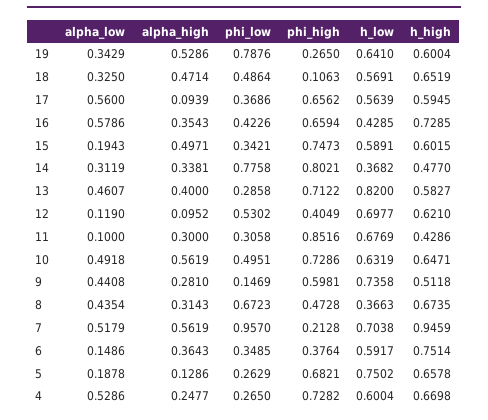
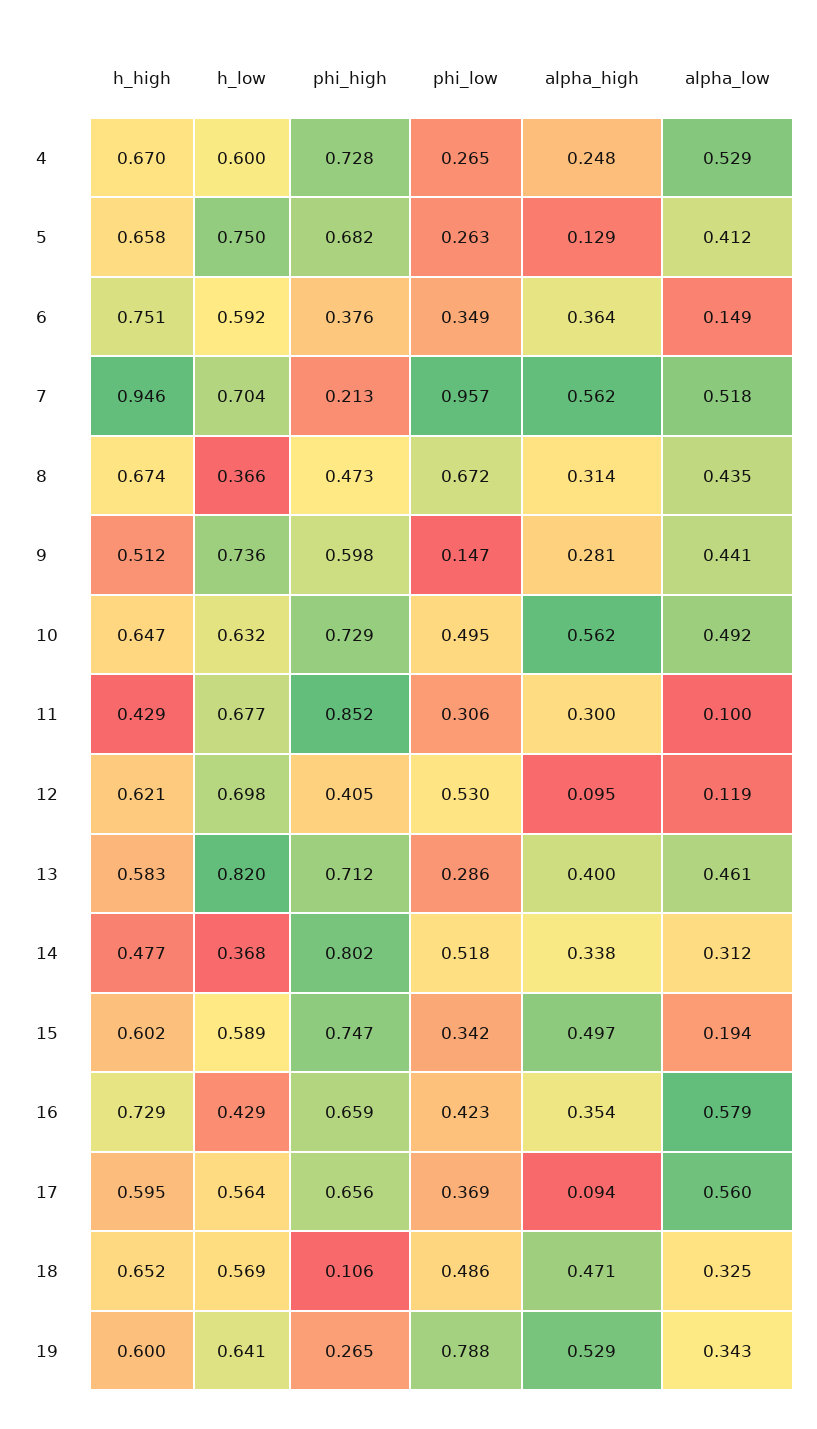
phi_low, 14: 0.7758 -> 0.518
alpha_low, 5: 0.1878 -> 0.412

